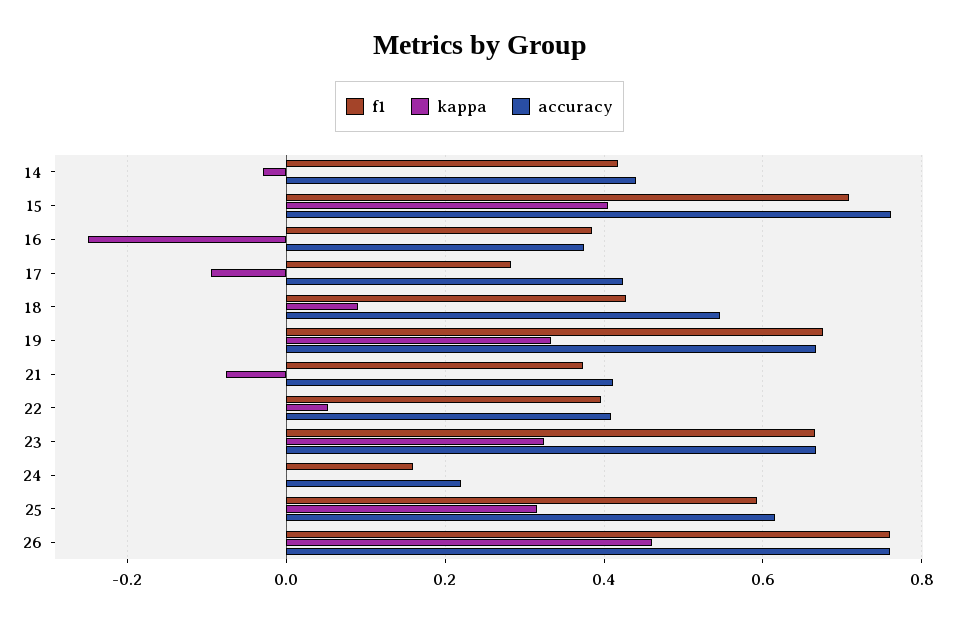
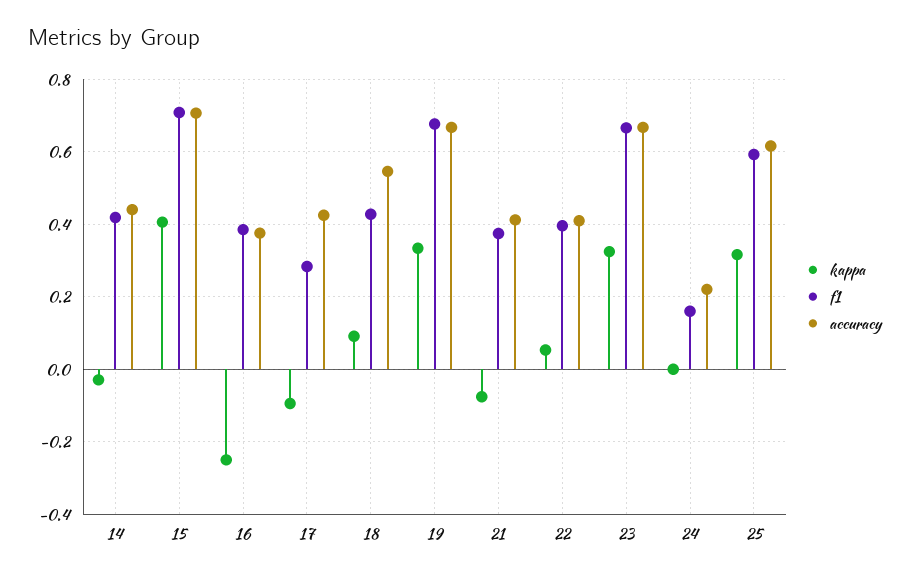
accuracy, 15: 0.76 -> 0.7
f1, 26: 0.76 -> none
kappa, 26: 0.46 -> none
accuracy, 26: 0.76 -> none

